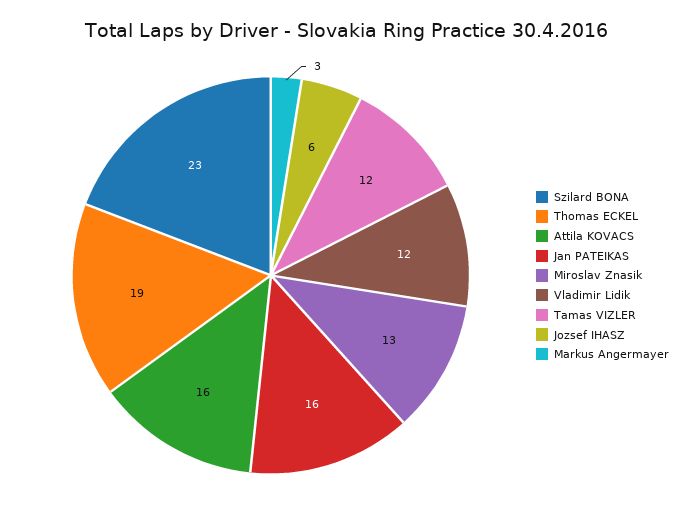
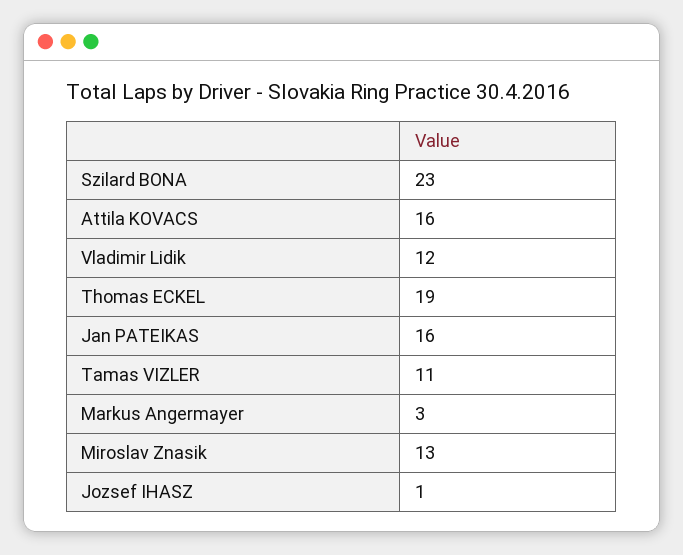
Tamas VIZLER: 12 -> 11
Jozsef IHASZ: 6 -> 1

